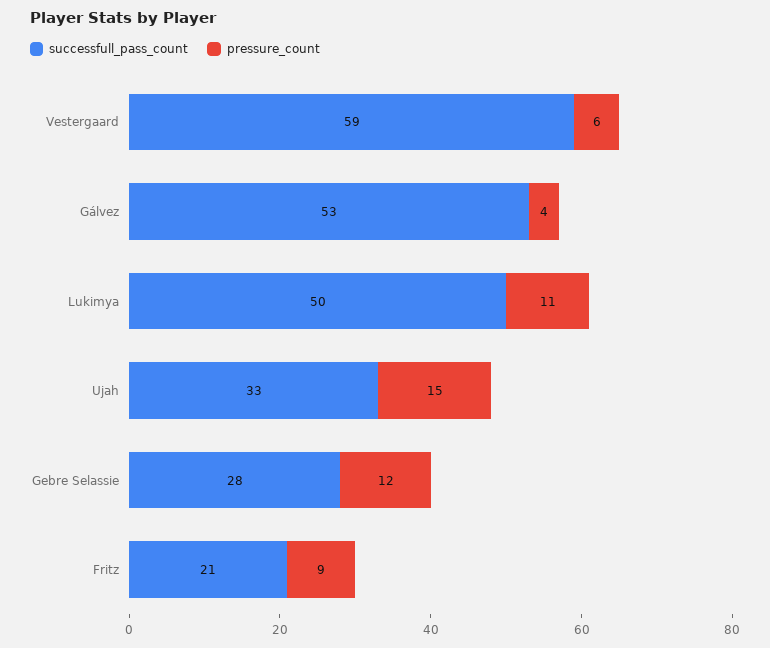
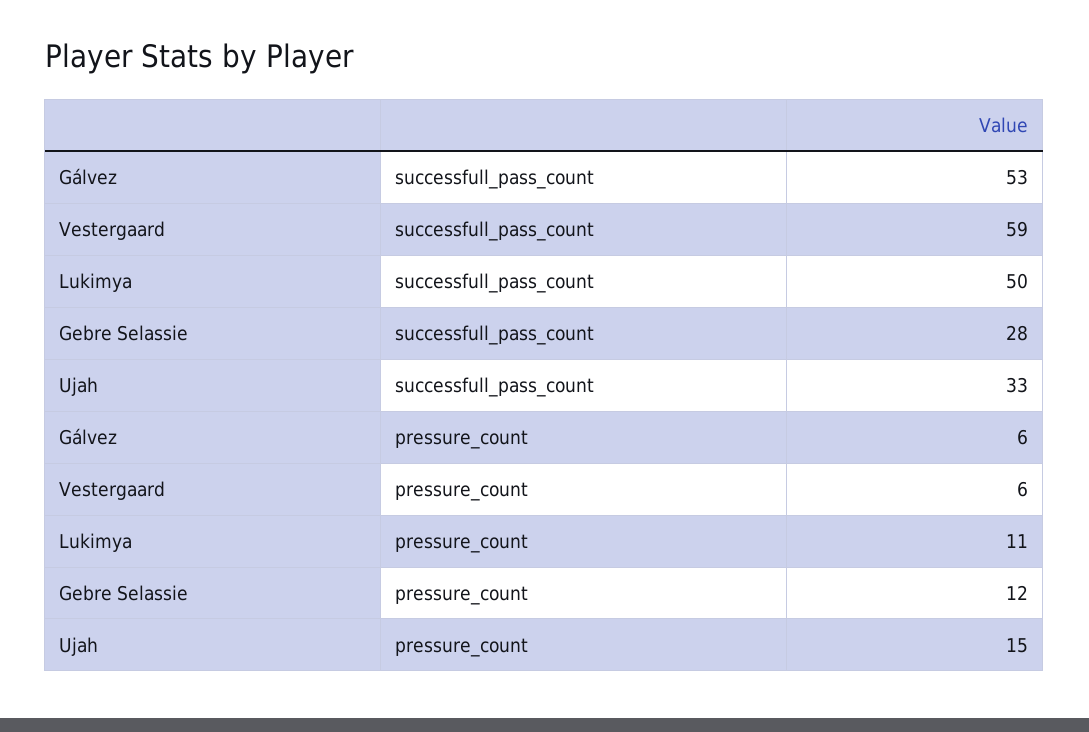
pressure_count, Gálvez: 4 -> 6
successfull_pass_count, Fritz: 21 -> none
pressure_count, Fritz: 9 -> none

